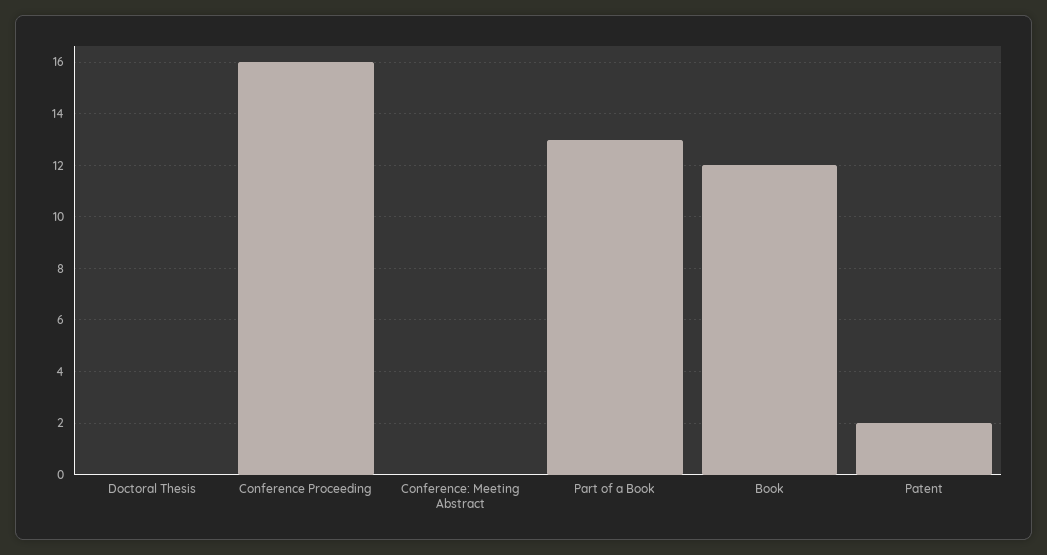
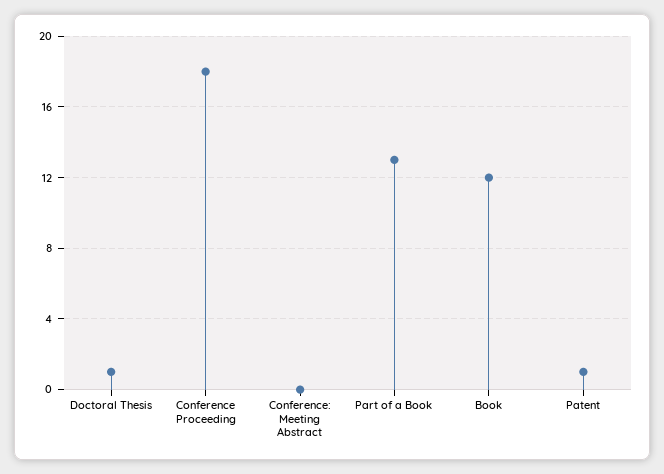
Doctoral Thesis: 0 -> 1
Conference Proceeding: 16 -> 18
Patent: 2 -> 1

